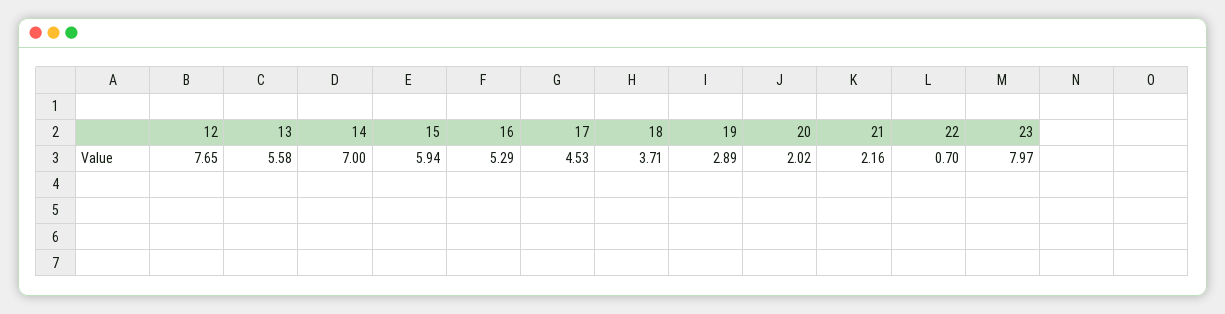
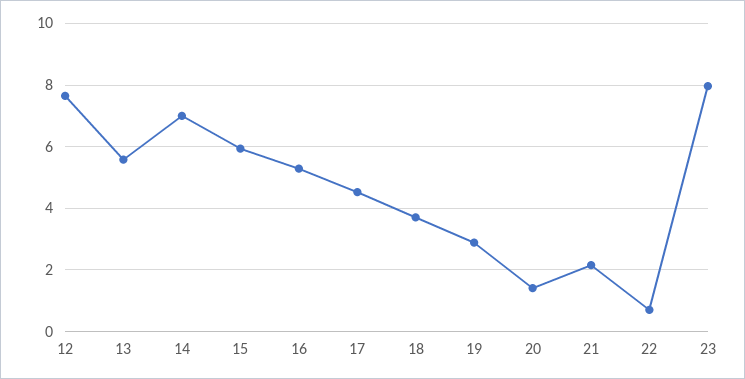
20: 2.02 -> 1.4

